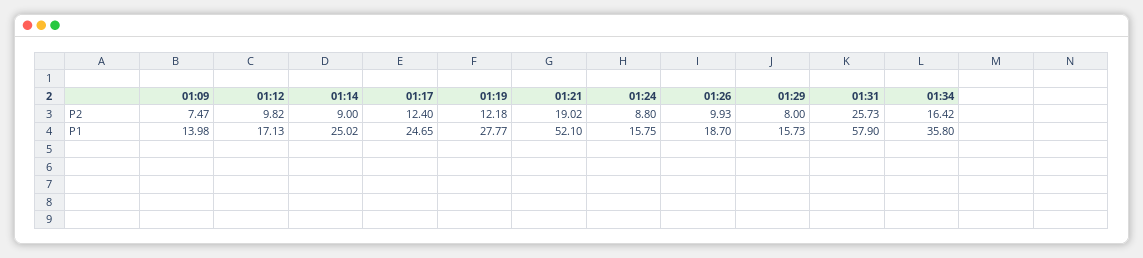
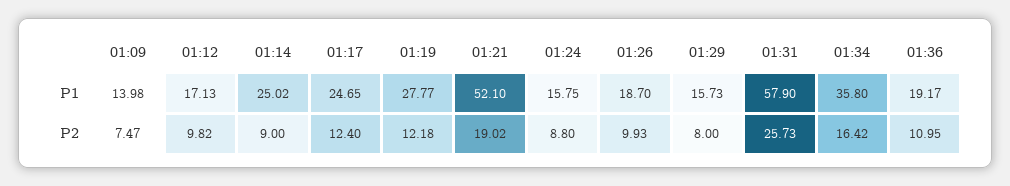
01:36, P1: none -> 19.17
01:36, P2: none -> 10.95

